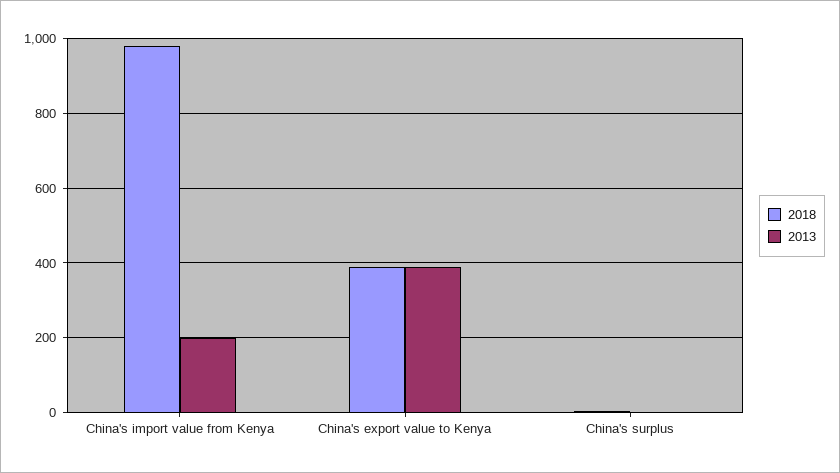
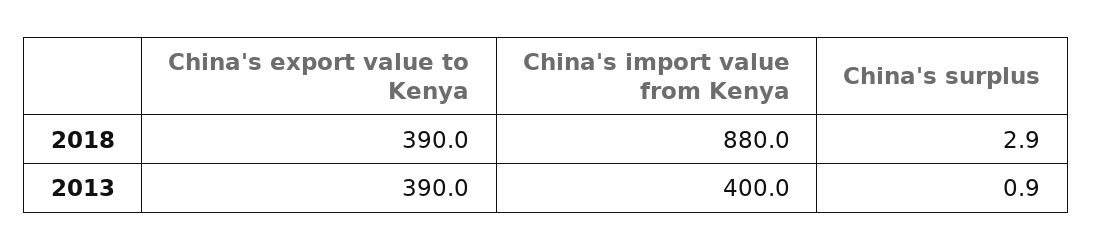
2018, China's import value from Kenya: 980 -> 880
2013, China's import value from Kenya: 200 -> 400

